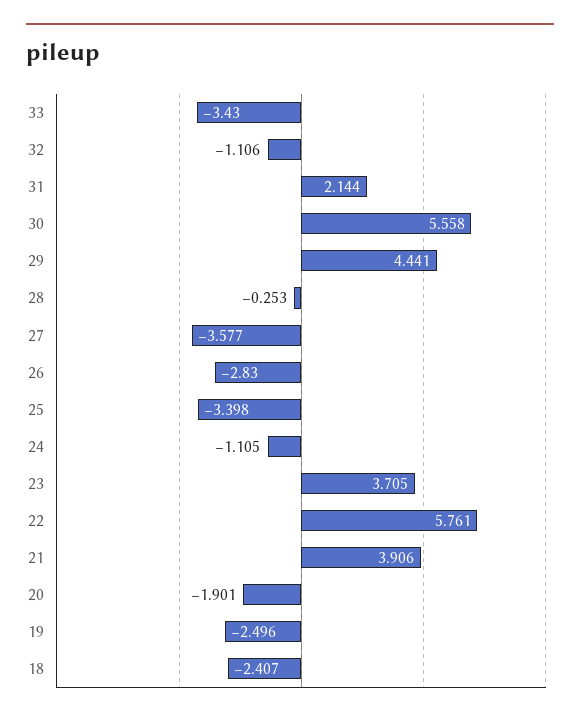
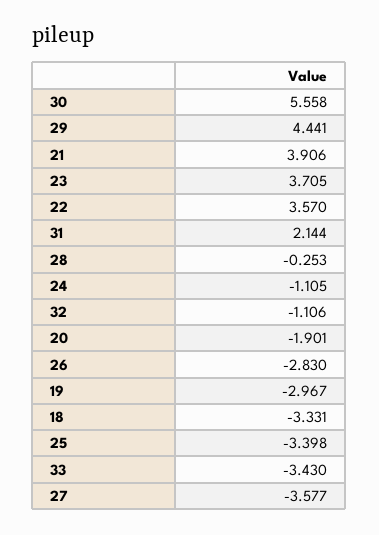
22: 5.761 -> 3.57
19: -2.496 -> -2.967
18: -2.407 -> -3.331

